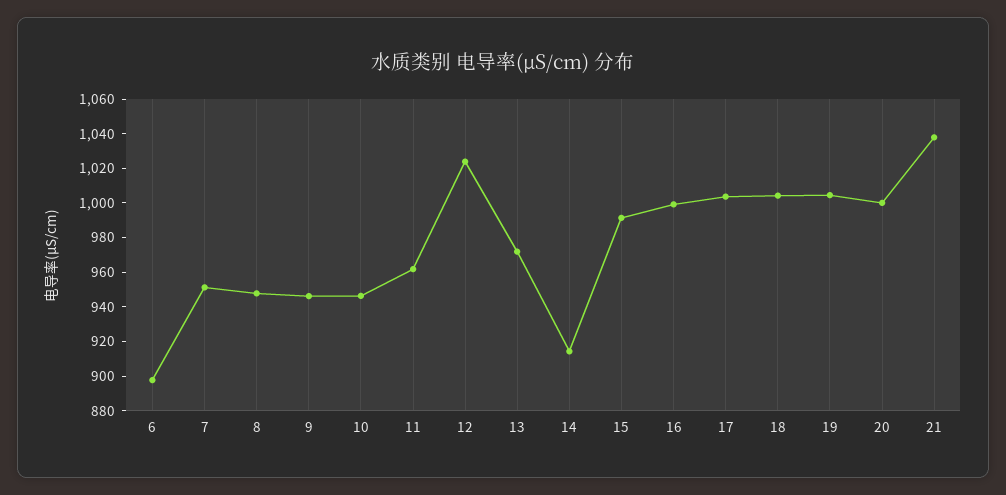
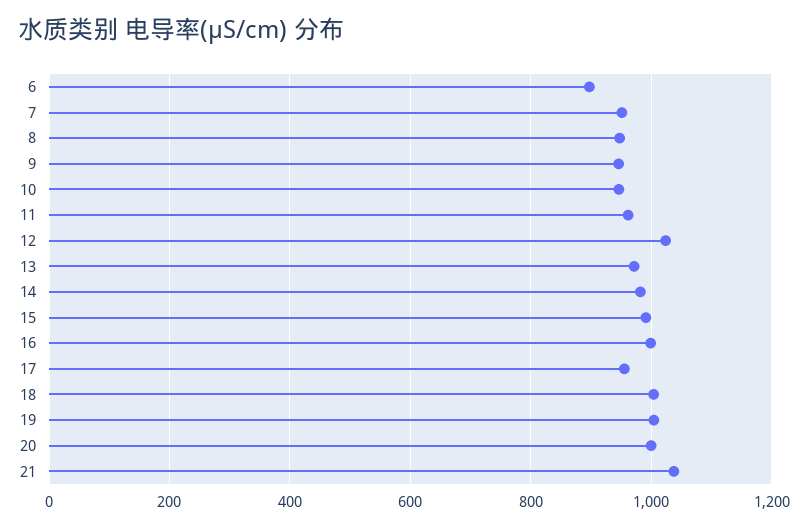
14: 915 -> 980
17: 1005 -> 960

